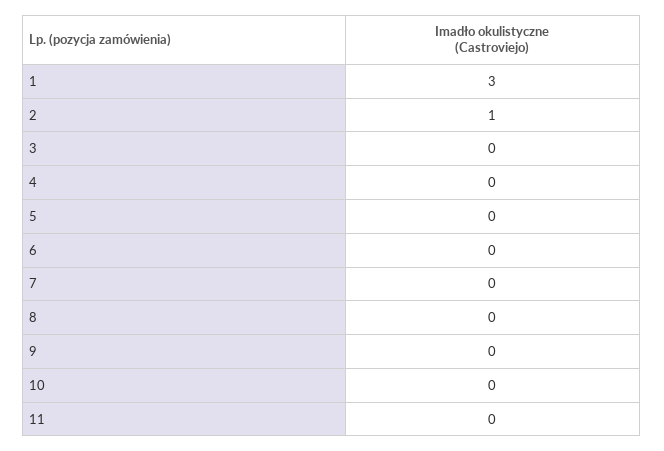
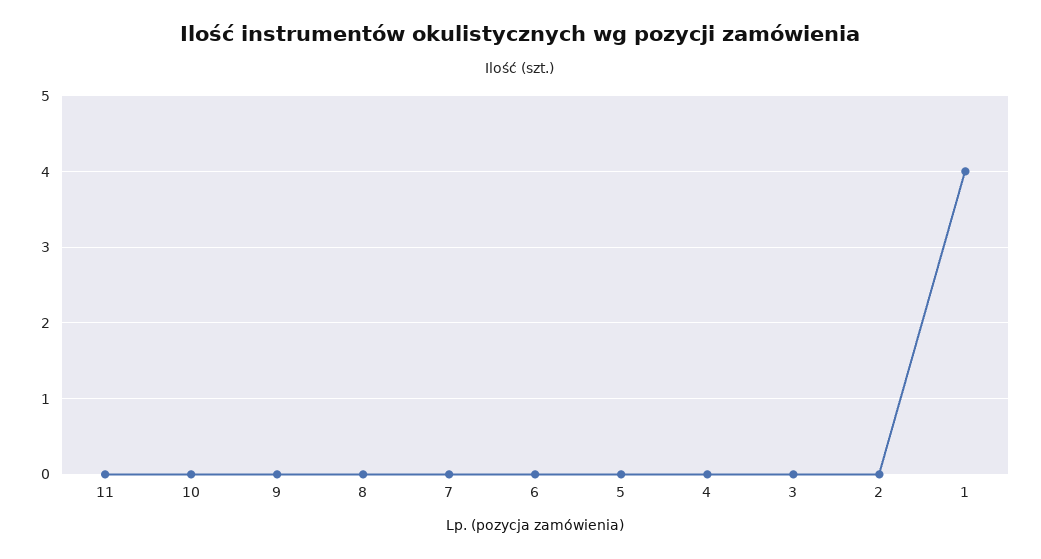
1: 3 -> 4
2: 1 -> 0

